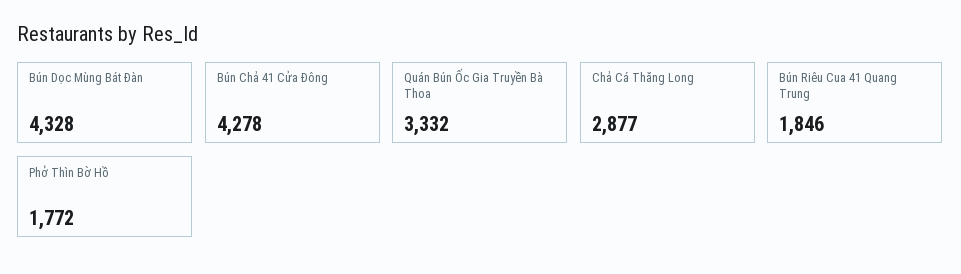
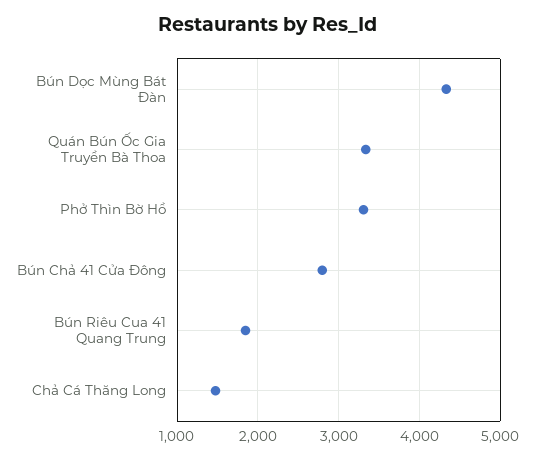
Bún Chả 41 Cửa Đông: 4278 -> 2800
Chả Cá Thăng Long: 2877 -> 1500
Phở Thìn Bờ Hồ: 1772 -> 3300

